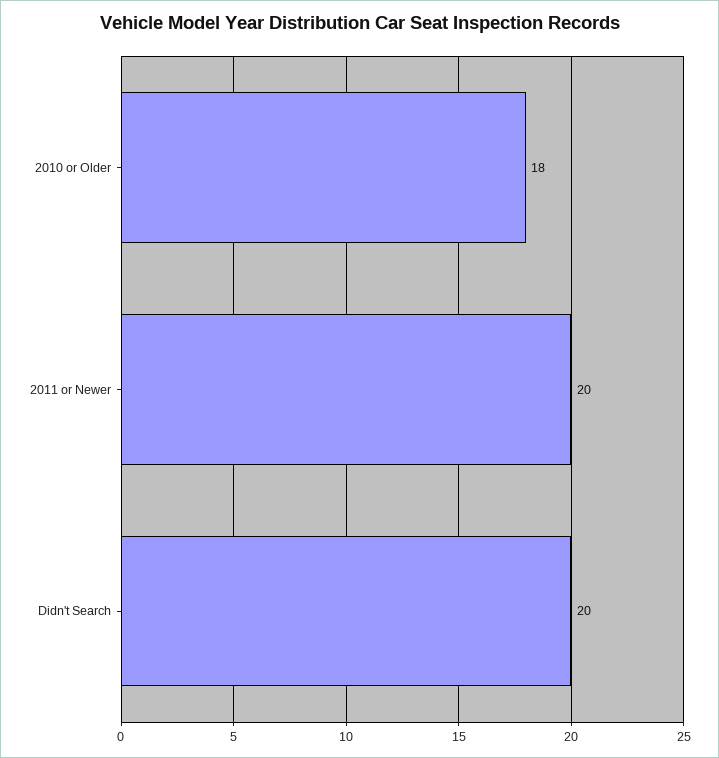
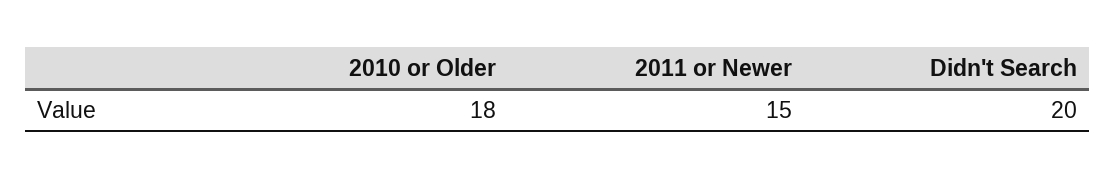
2011 or Newer: 20 -> 15

